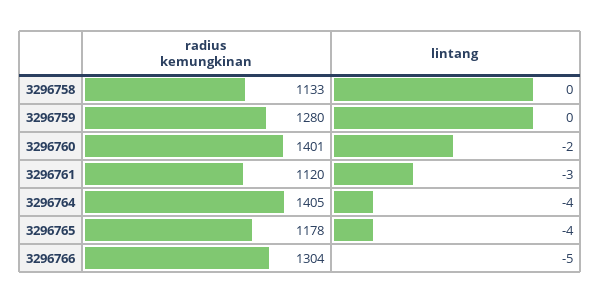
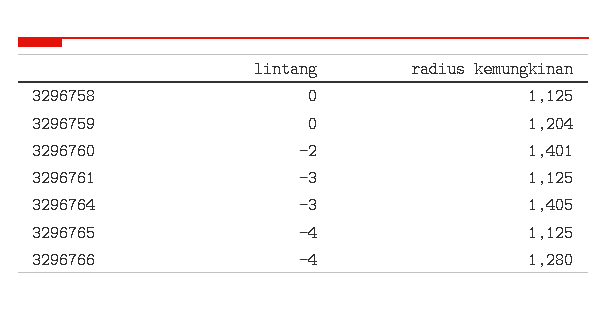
radius kemungkinan, 3296758: 1133 -> 1125
radius kemungkinan, 3296759: 1280 -> 1204
radius kemungkinan, 3296761: 1120 -> 1125
lintang, 3296764: -4 -> -3
radius kemungkinan, 3296765: 1178 -> 1125
radius kemungkinan, 3296766: 1304 -> 1280
lintang, 3296766: -5 -> -4

